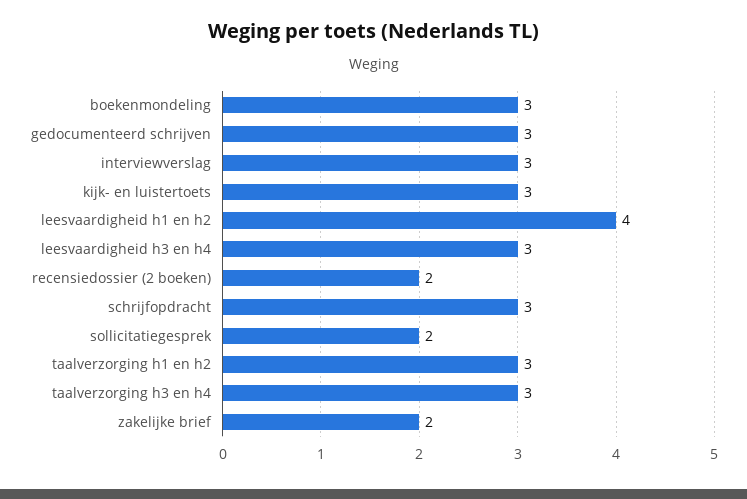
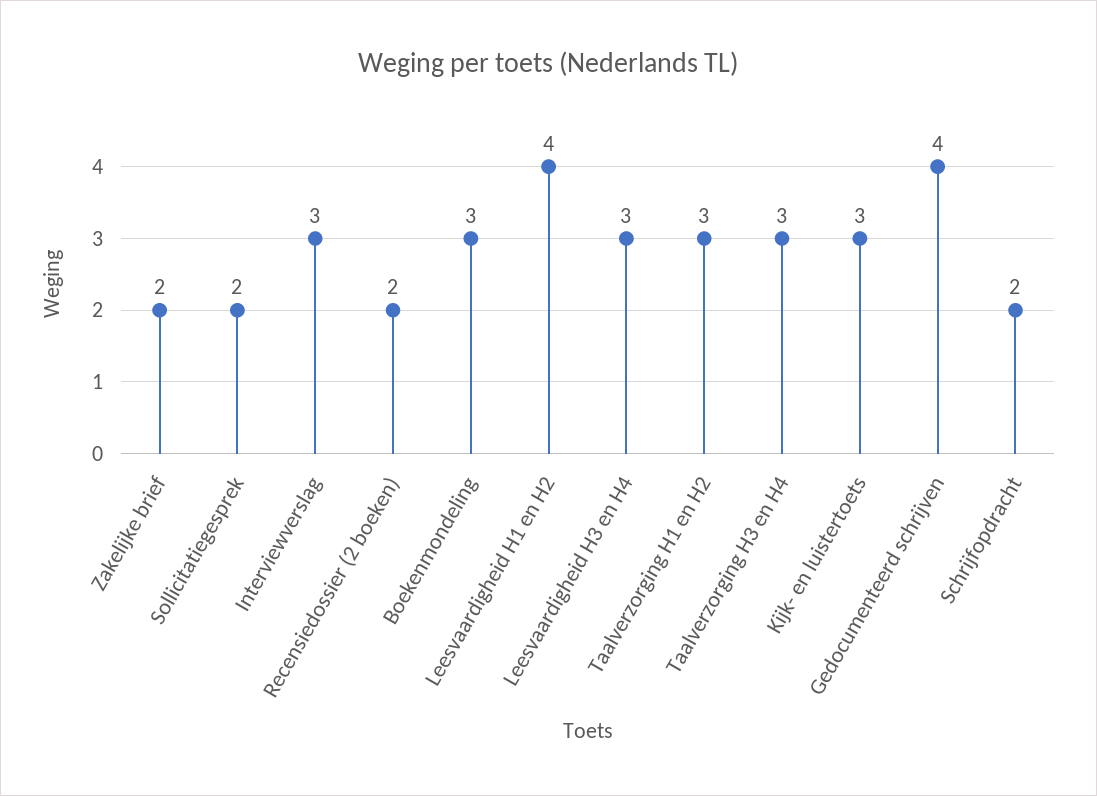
gedocumenteerd schrijven: 3 -> 4
schrijfopdracht: 3 -> 2

